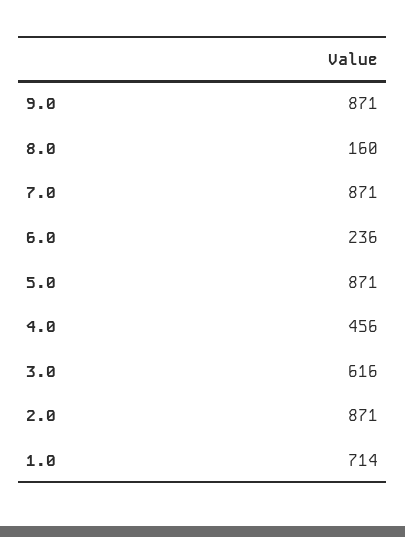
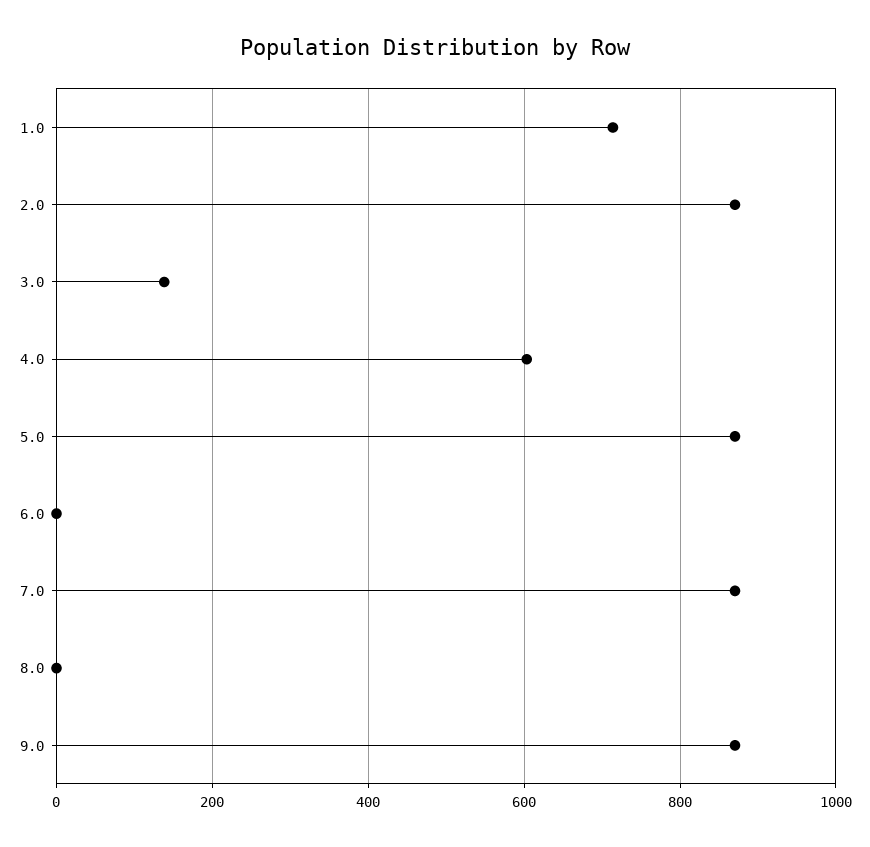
8.0: 160 -> 0
6.0: 236 -> 0
4.0: 456 -> 600
3.0: 616 -> 140

